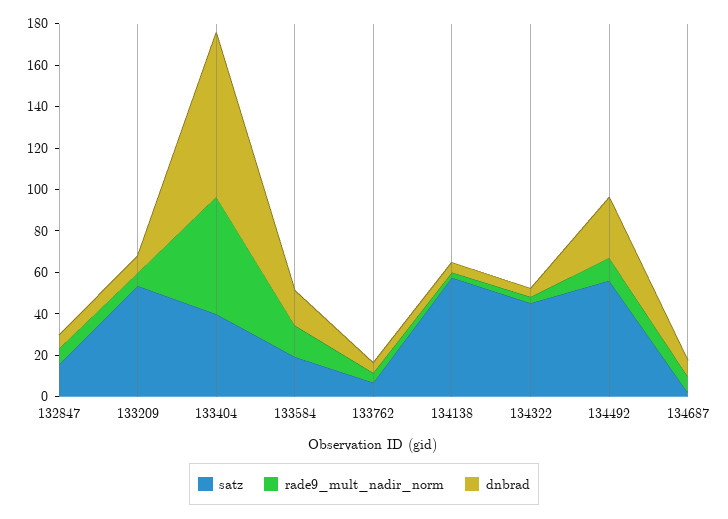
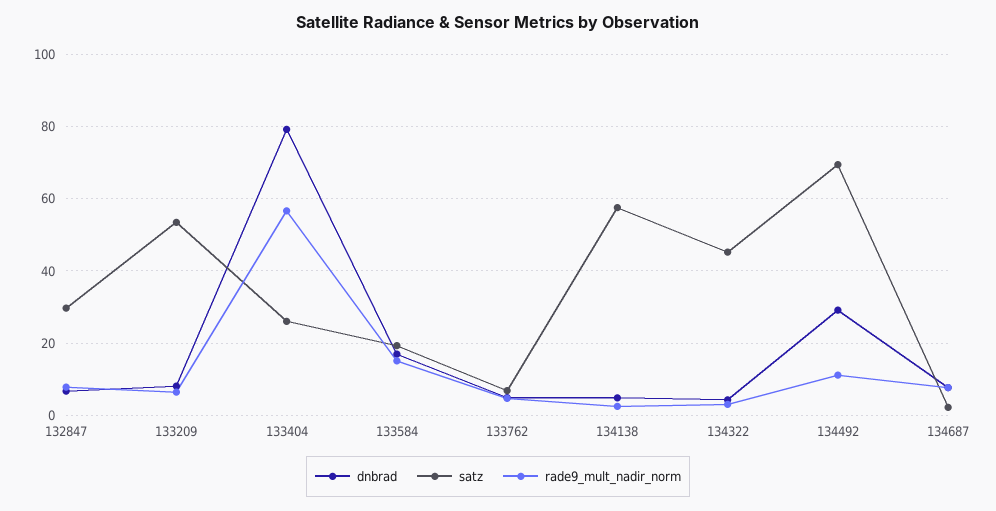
satz, 132847: 15 -> 30
satz, 133404: 40 -> 26
satz, 134492: 55 -> 70

